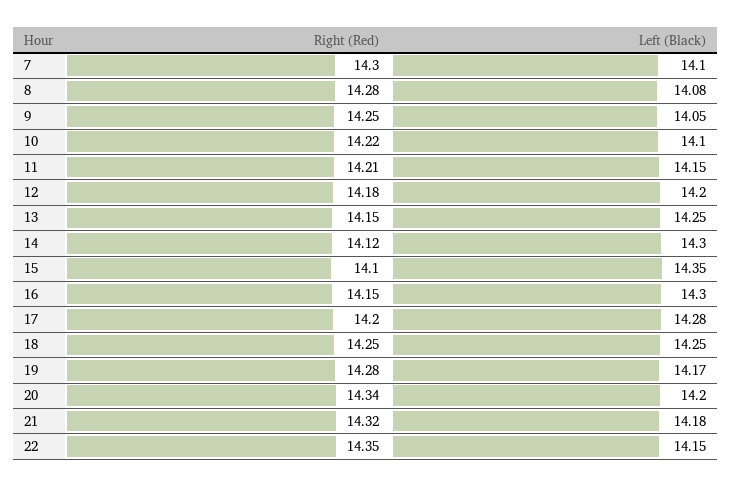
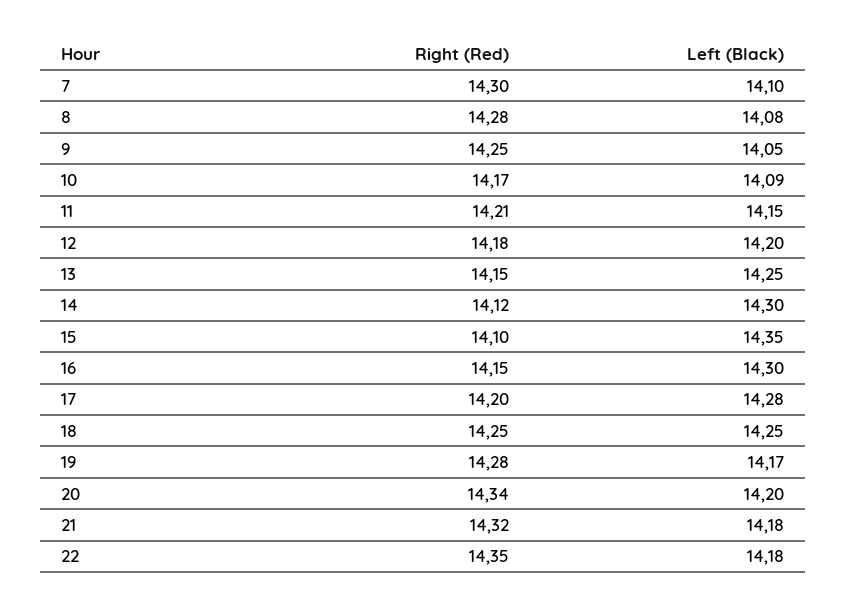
Right (Red), 10: 14.22 -> 14.17
Left (Black), 10: 14.1 -> 14.09
Left (Black), 22: 14.15 -> 14.18

